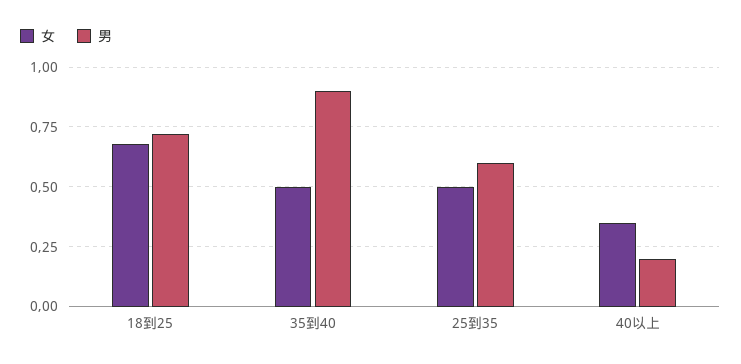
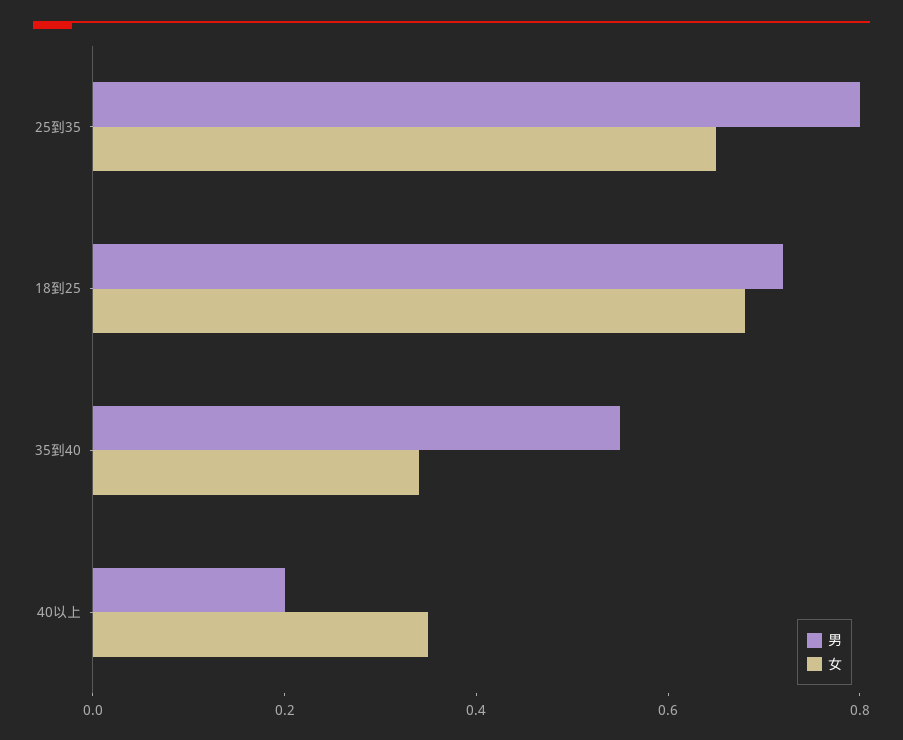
女, 35到40: 0.5 -> 0.35
男, 35到40: 0.9 -> 0.55
女, 25到35: 0.5 -> 0.65
男, 25到35: 0.6 -> 0.8

